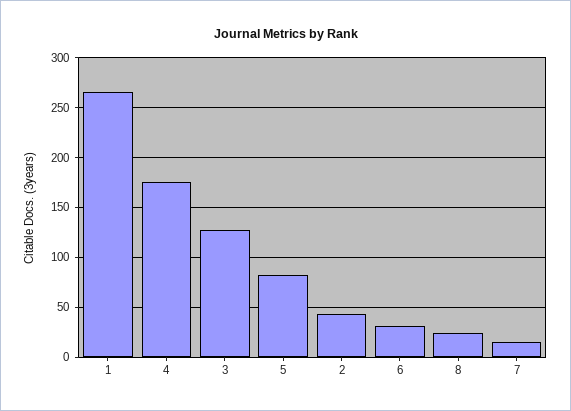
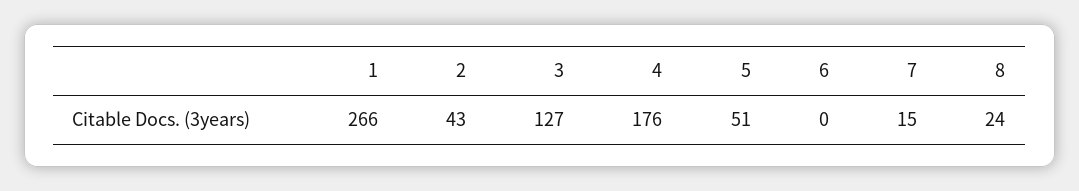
5: 80 -> 51
6: 30 -> 0

